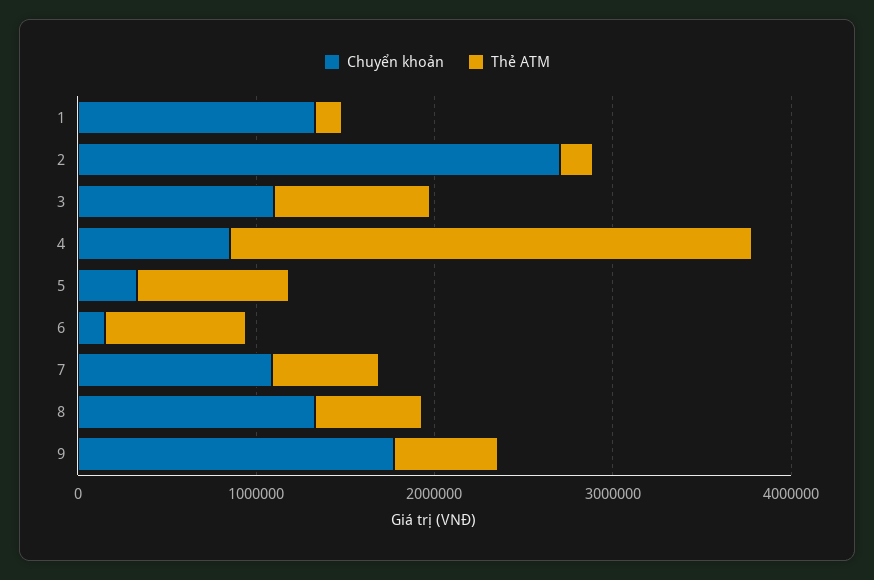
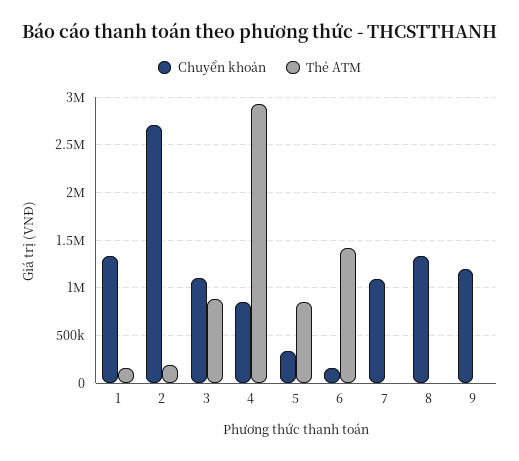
Thẻ ATM, 6: 800000 -> 1400000
Thẻ ATM, 7: 600000 -> 0
Thẻ ATM, 8: 600000 -> 0
Chuyển khoản, 9: 1800000 -> 1200000
Thẻ ATM, 9: 600000 -> 0

